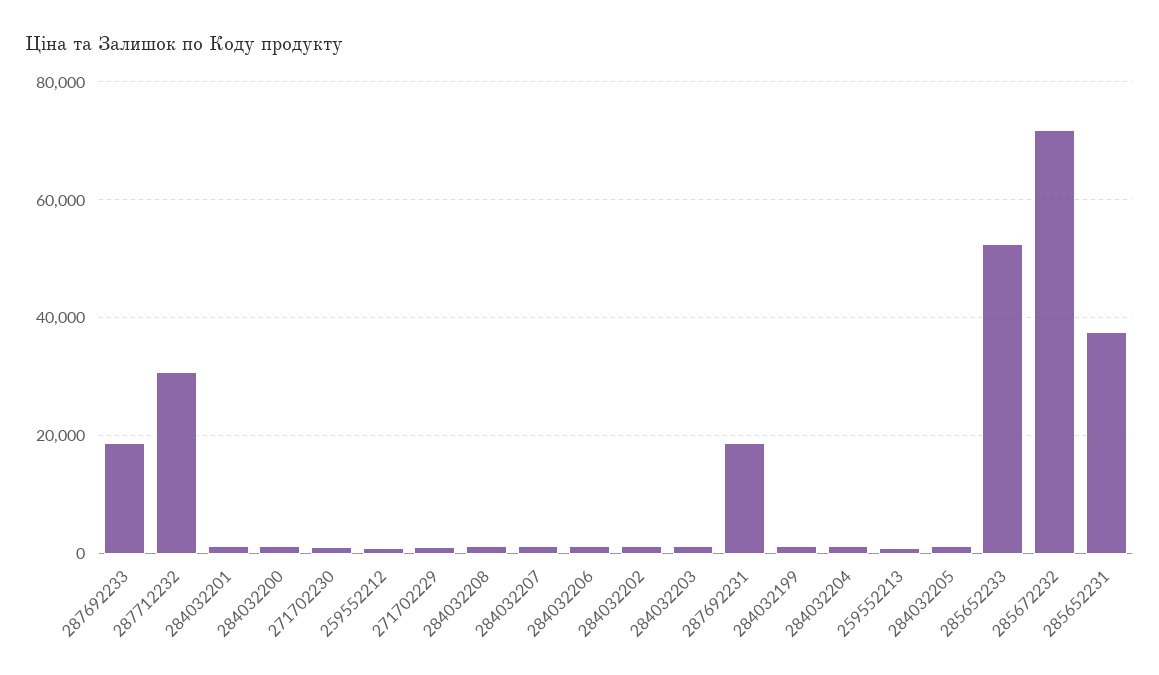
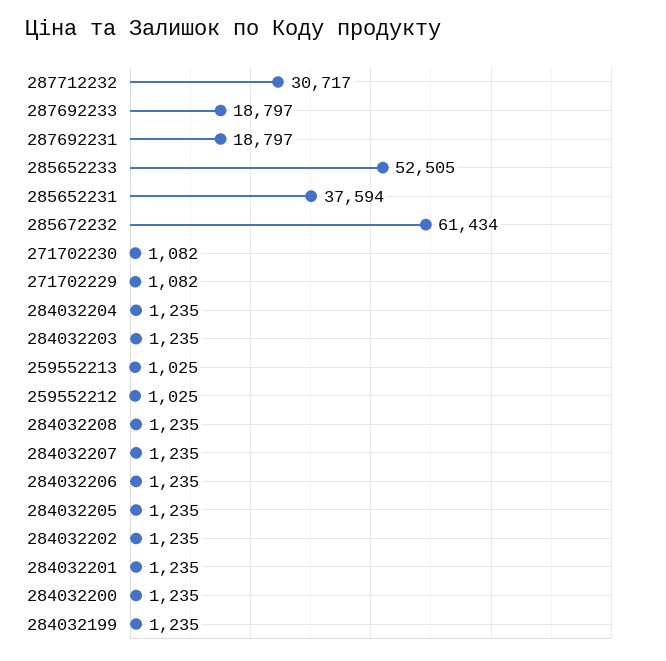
285672232: 72000 -> 61434

